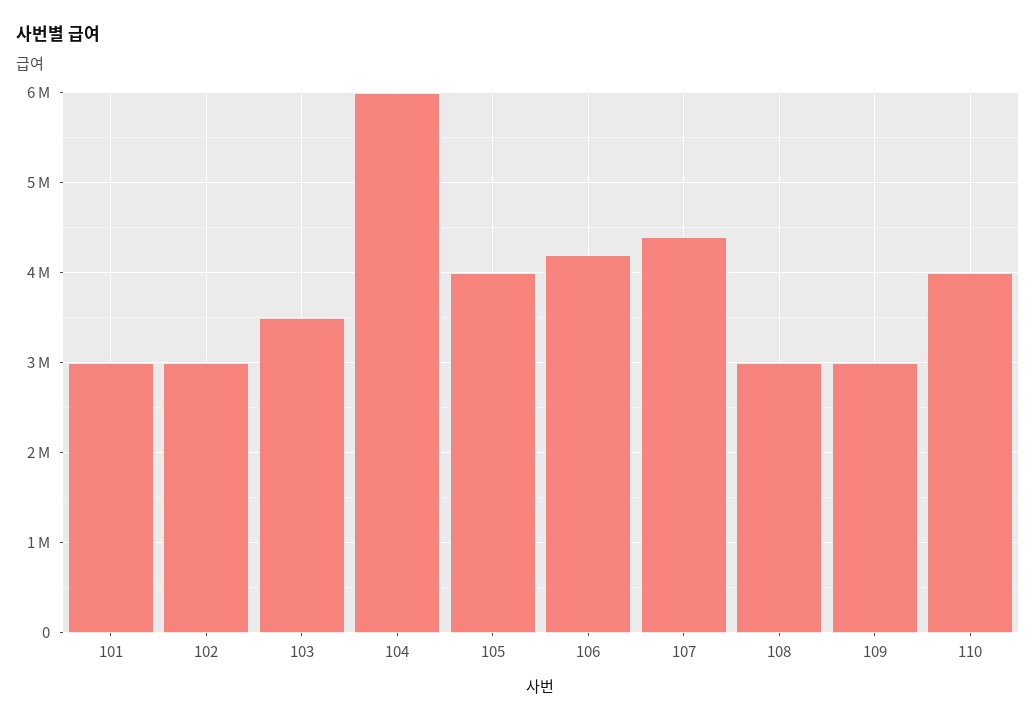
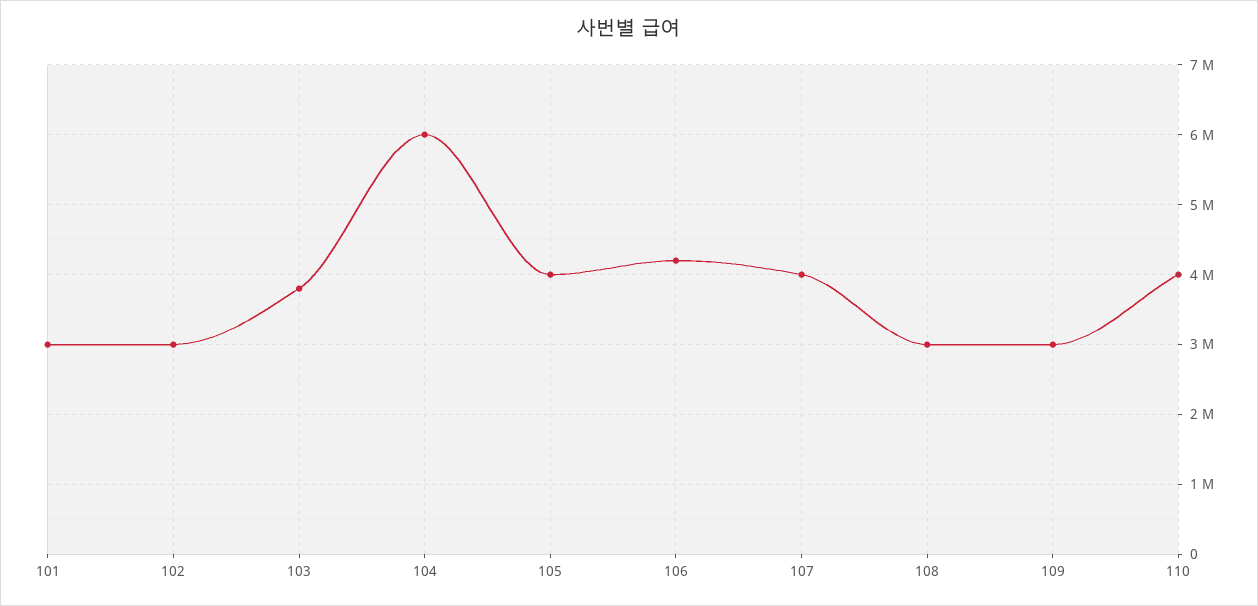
103: 3500000 -> 3800000
107: 4400000 -> 4000000

